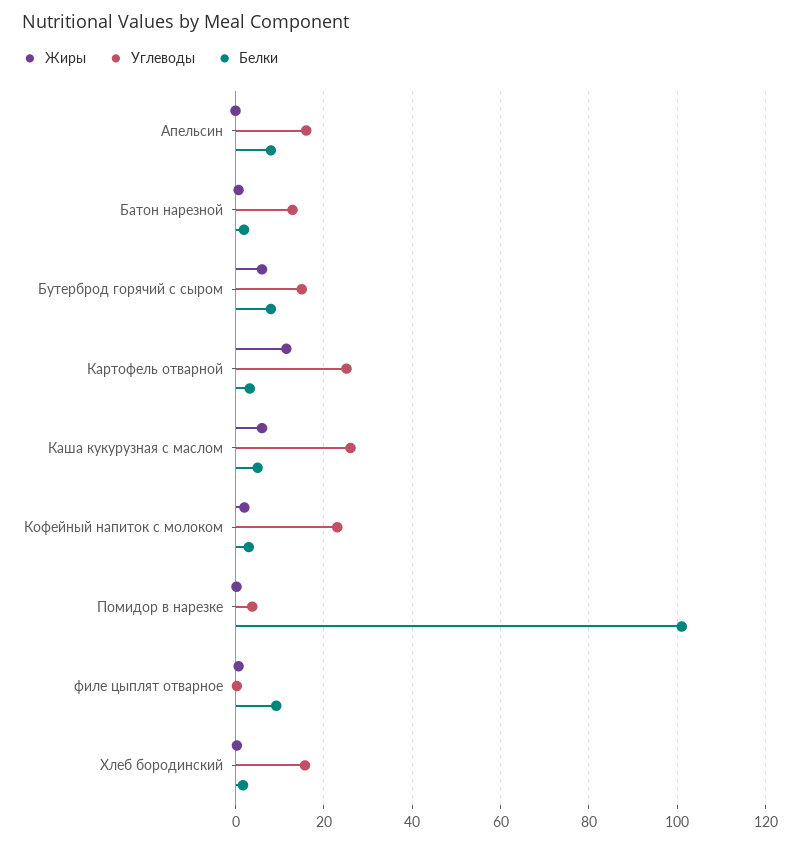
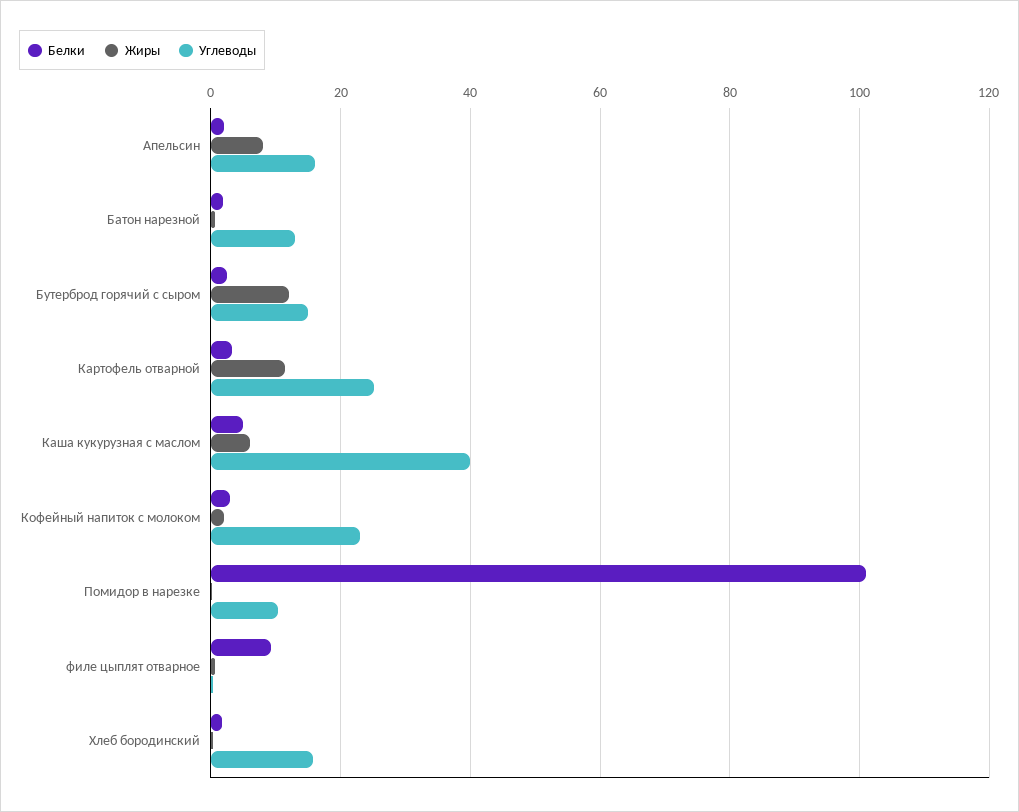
Жиры, Апельсин: 0 -> 8
Белки, Апельсин: 8 -> 2
Жиры, Бутерброд горячий с сыром: 6 -> 12
Белки, Бутерброд горячий с сыром: 8 -> 2
Углеводы, Каша кукурузная с маслом: 26 -> 40
Углеводы, Помидор в нарезке: 4 -> 10

